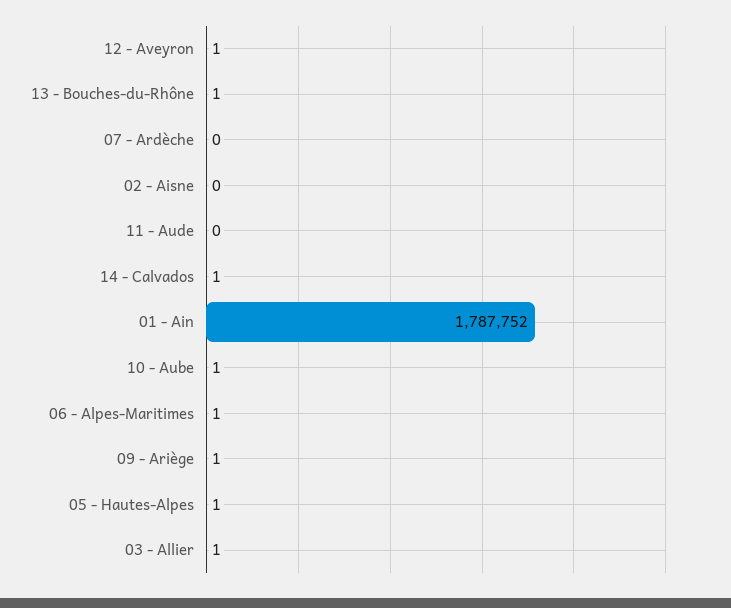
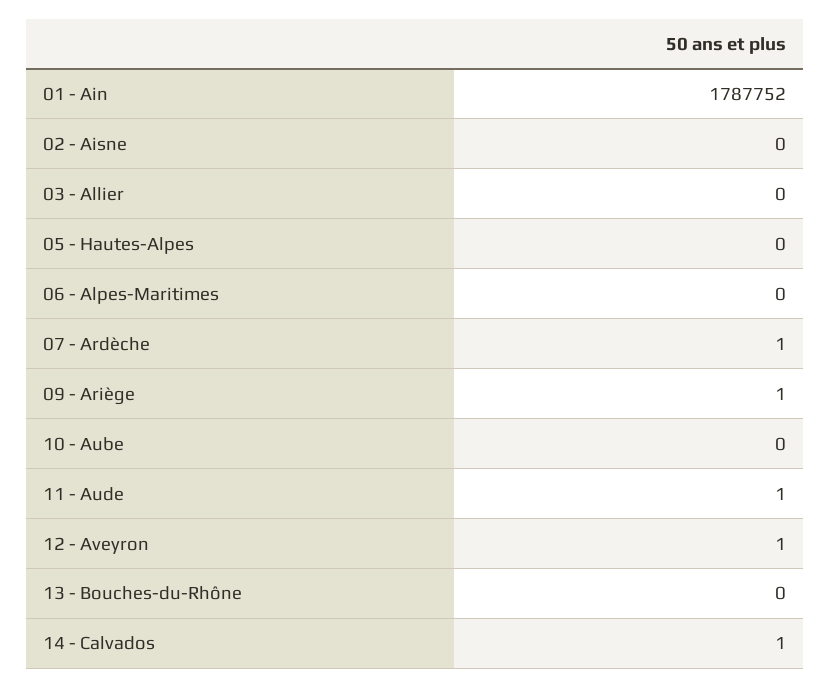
13 - Bouches-du-Rhône: 1 -> 0
07 - Ardèche: 0 -> 1
11 - Aude: 0 -> 1
10 - Aube: 1 -> 0
06 - Alpes-Maritimes: 1 -> 0
05 - Hautes-Alpes: 1 -> 0
03 - Allier: 1 -> 0

